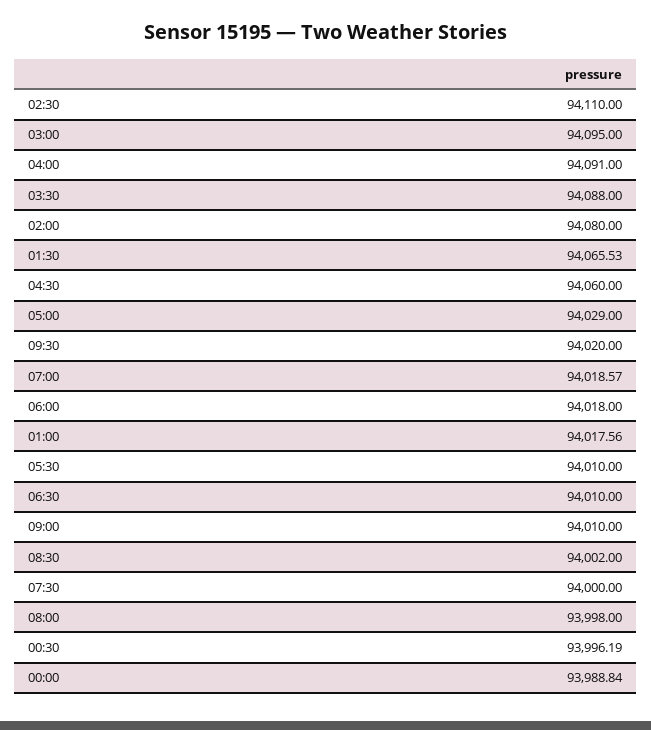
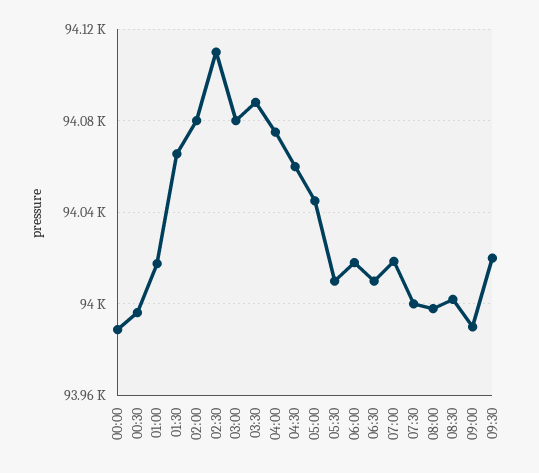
03:00: 94095 -> 94080
04:00: 94091 -> 94075
05:00: 94029 -> 94045
09:00: 94010 -> 93990

